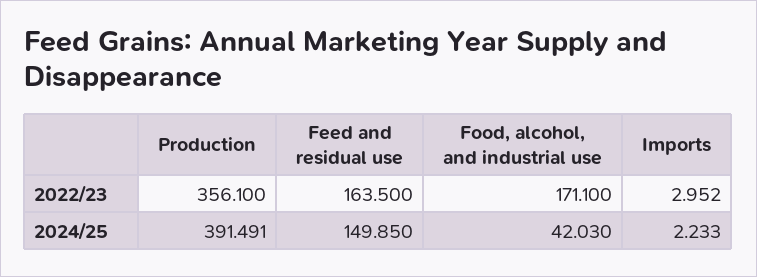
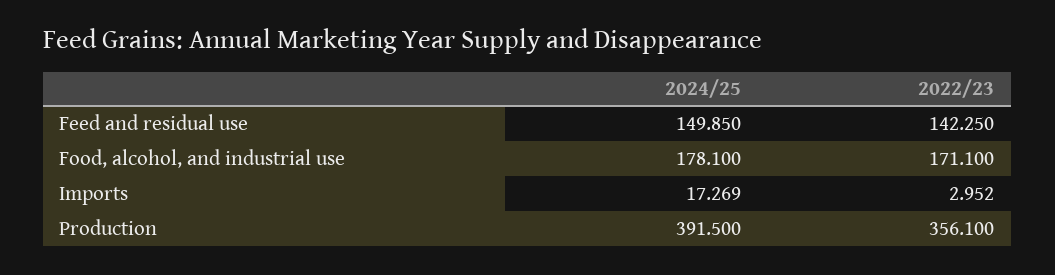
Feed and residual use, 2022/23: 163.5 -> 142.25
Production, 2024/25: 391.491 -> 391.5
Food, alcohol, and industrial use, 2024/25: 42.03 -> 178.1
Imports, 2024/25: 2.233 -> 17.269

